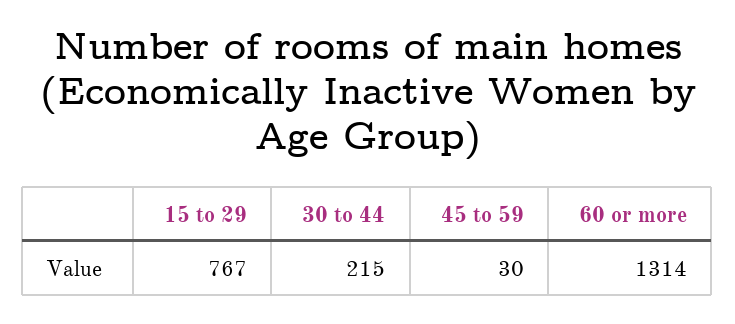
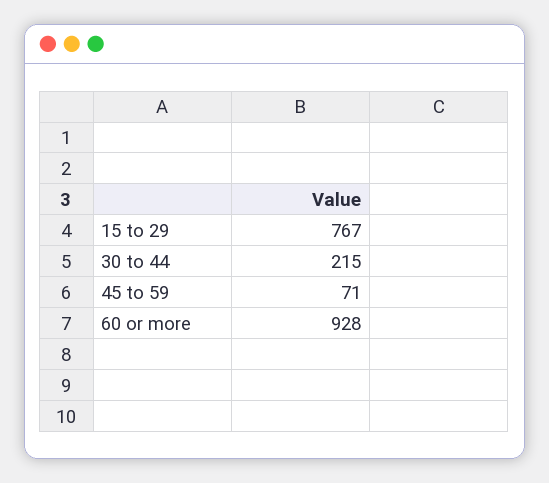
45 to 59: 30 -> 71
60 or more: 1314 -> 928

